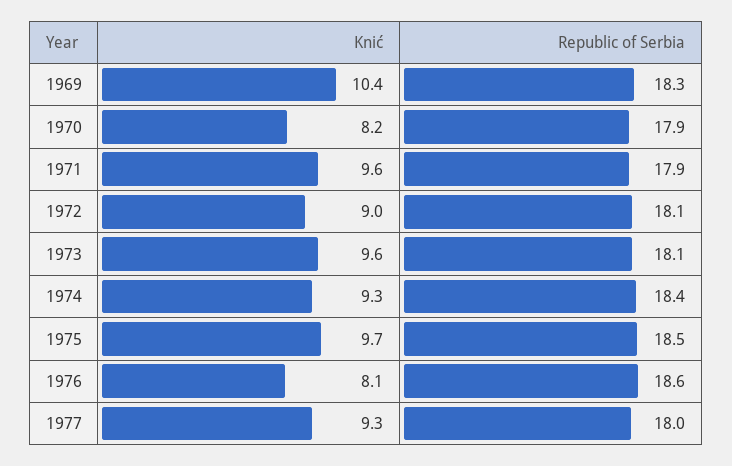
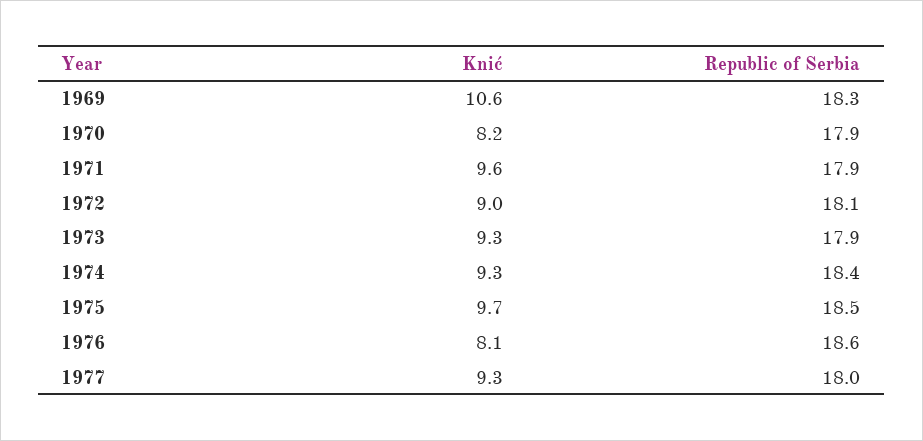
Knić, 1969: 10.4 -> 10.6
Knić, 1973: 9.6 -> 9.3
Republic of Serbia, 1973: 18.1 -> 17.9

